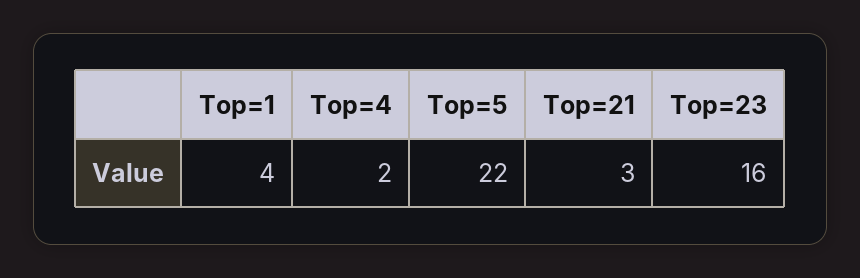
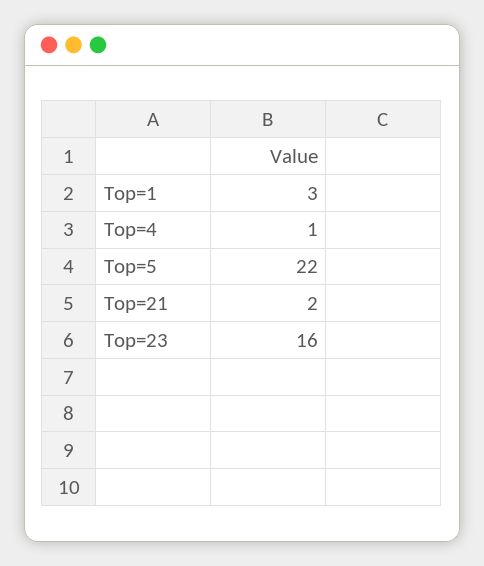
Top=1: 4 -> 3
Top=4: 2 -> 1
Top=21: 3 -> 2

